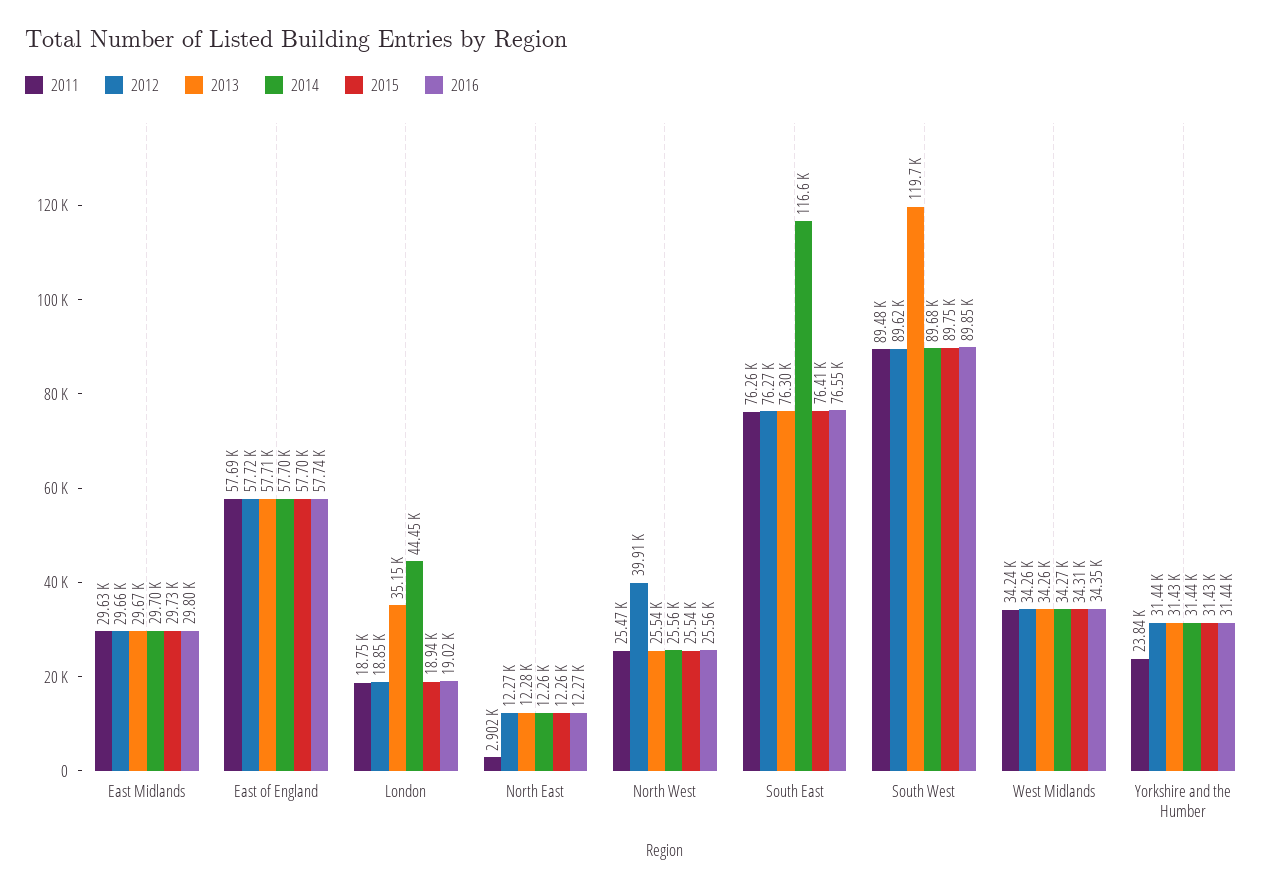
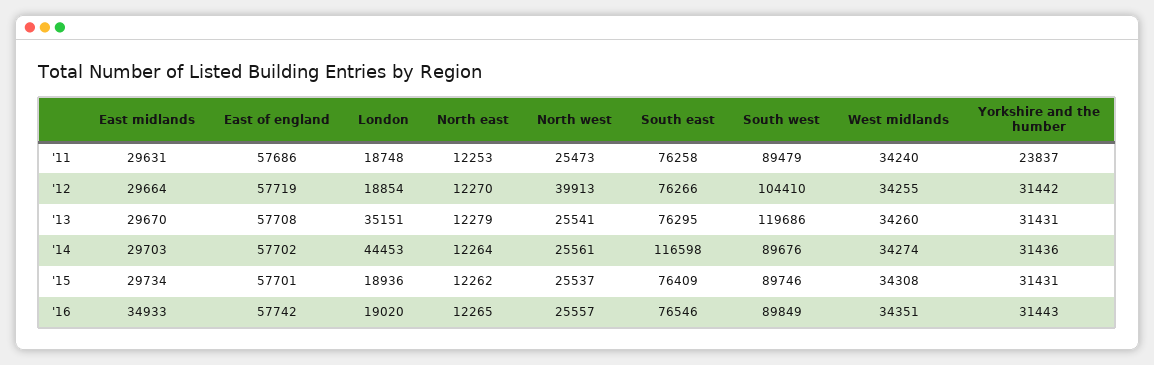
2016, East Midlands: 29800 -> 34933
2011, North East: 2902 -> 12253
2012, South West: 89620 -> 104410

